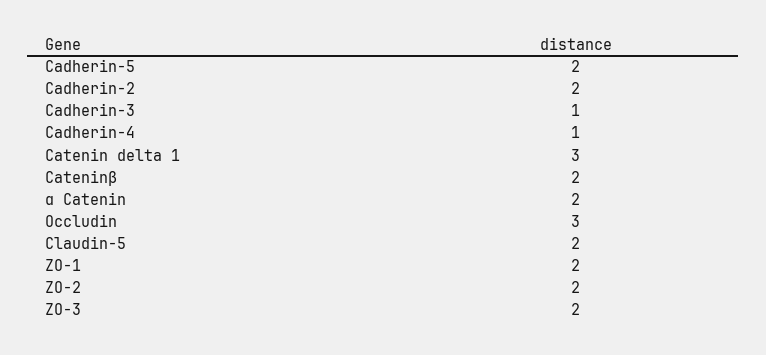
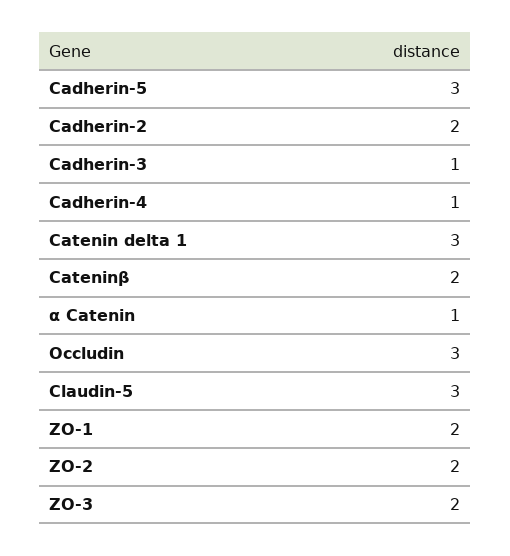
Cadherin-5: 2 -> 3
α Catenin: 2 -> 1
Claudin-5: 2 -> 3

